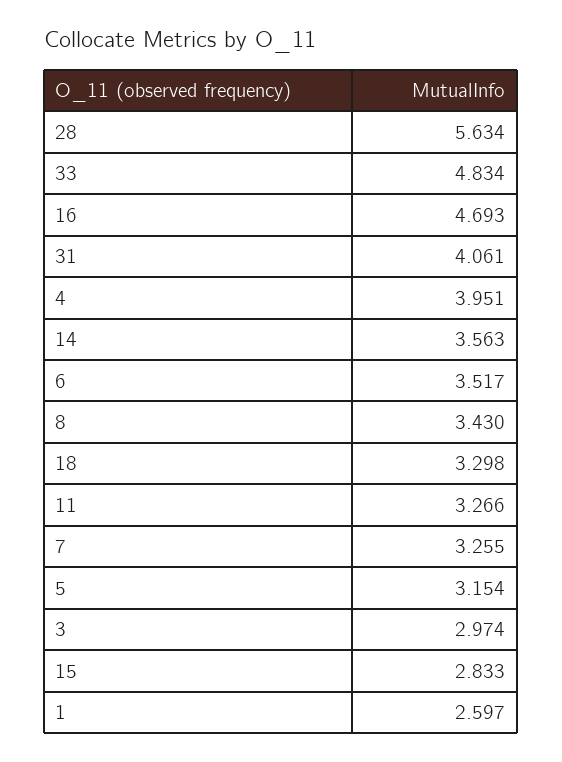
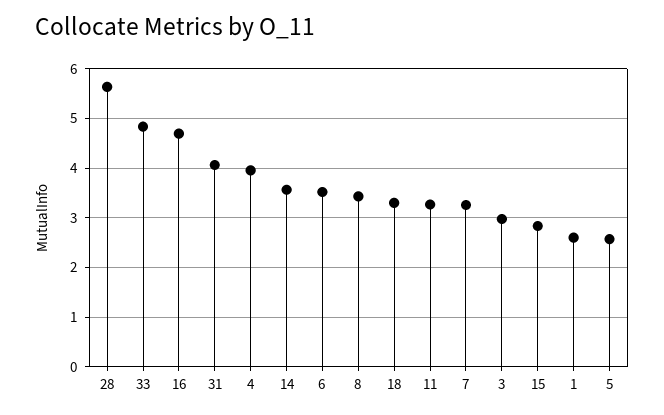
5: 3.154 -> 2.6

